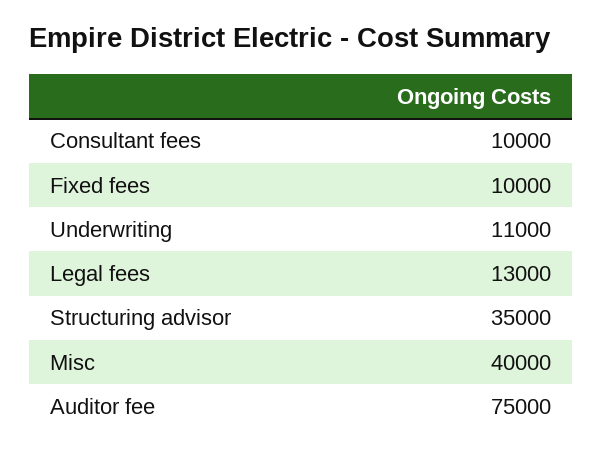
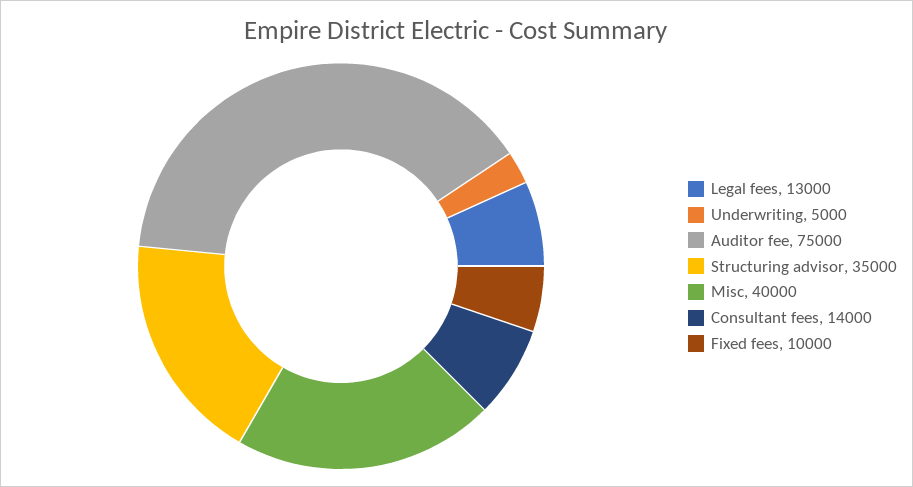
Consultant fees: 10000 -> 14000
Underwriting: 11000 -> 5000

